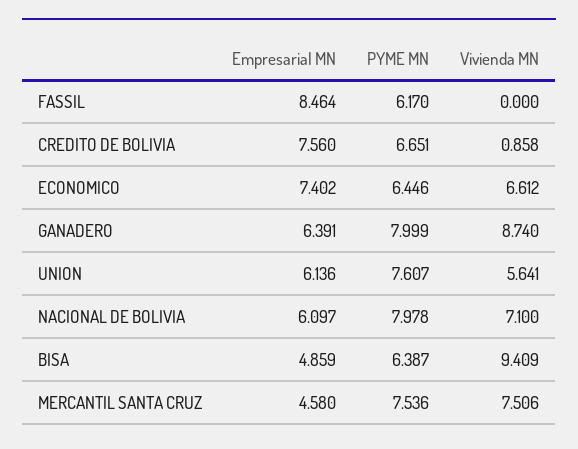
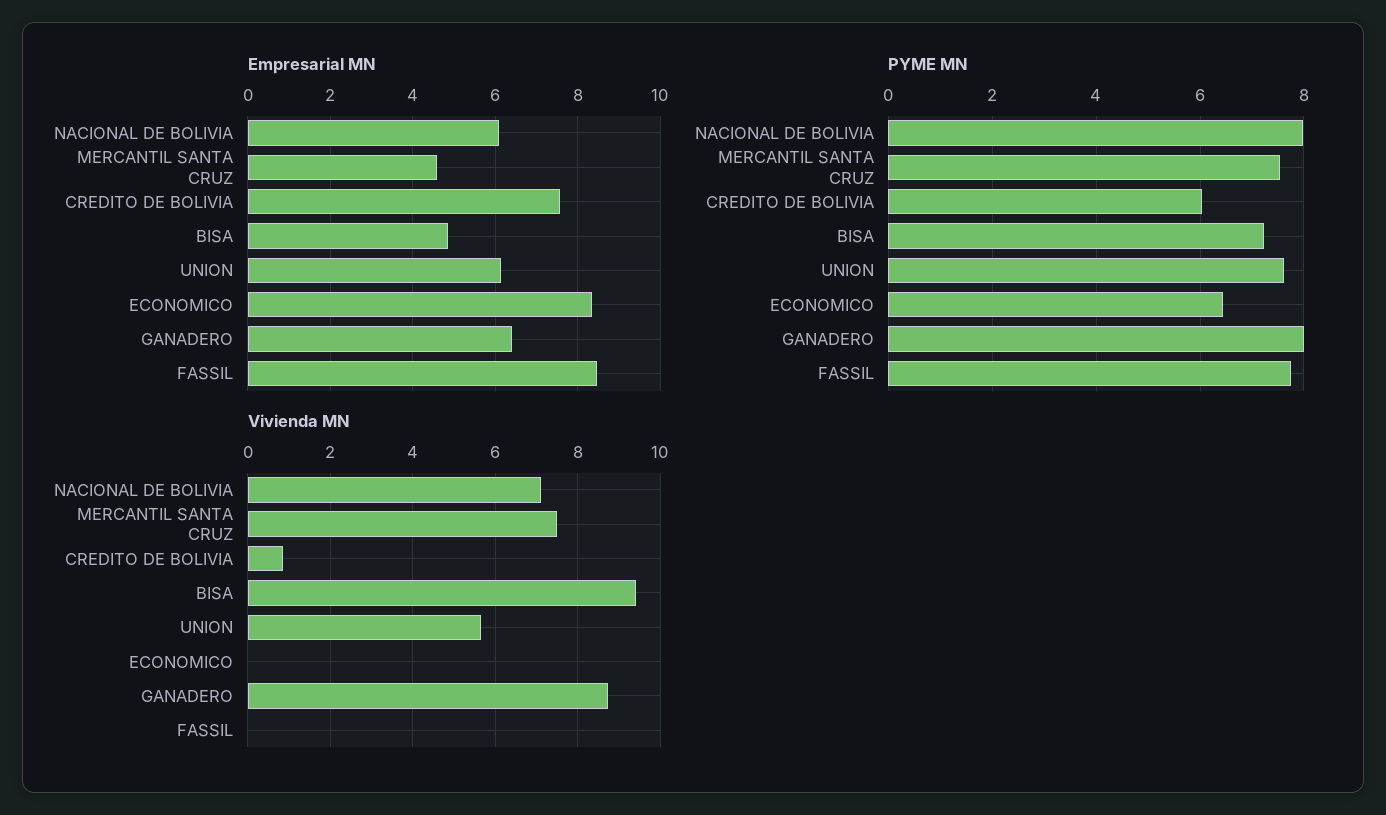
PYME MN, FASSIL: 6.17 -> 7.8
PYME MN, CREDITO DE BOLIVIA: 6.651 -> 6
Empresarial MN, ECONOMICO: 7.402 -> 8.4
Vivienda MN, ECONOMICO: 6.612 -> 0
PYME MN, BISA: 6.387 -> 7.2

